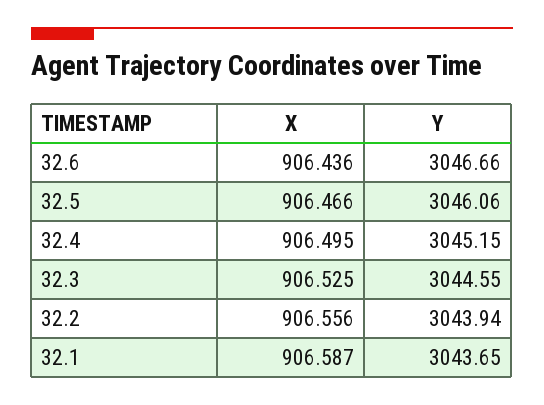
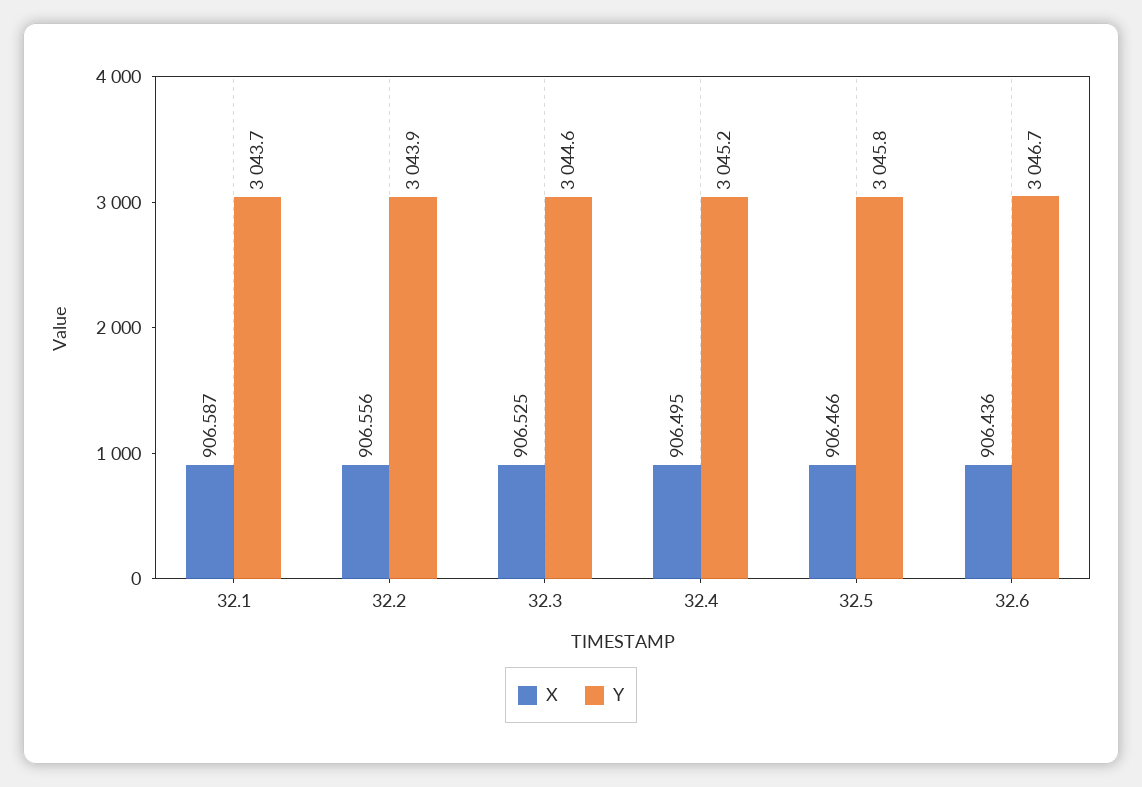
Y, 32.5: 3046.06 -> 3045.8

